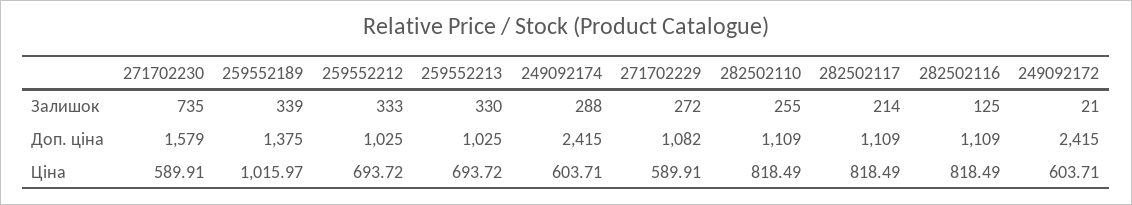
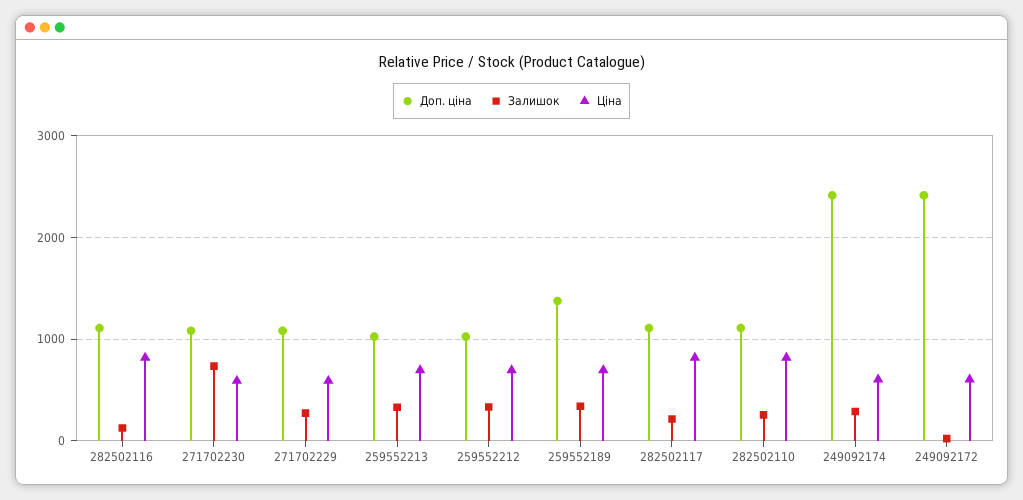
Доп. ціна, 271702230: 1579 -> 1100
Ціна, 259552189: 1015.97 -> 700

